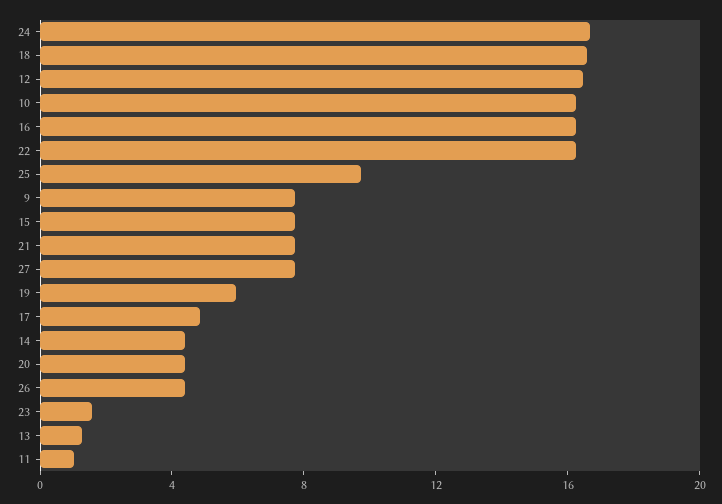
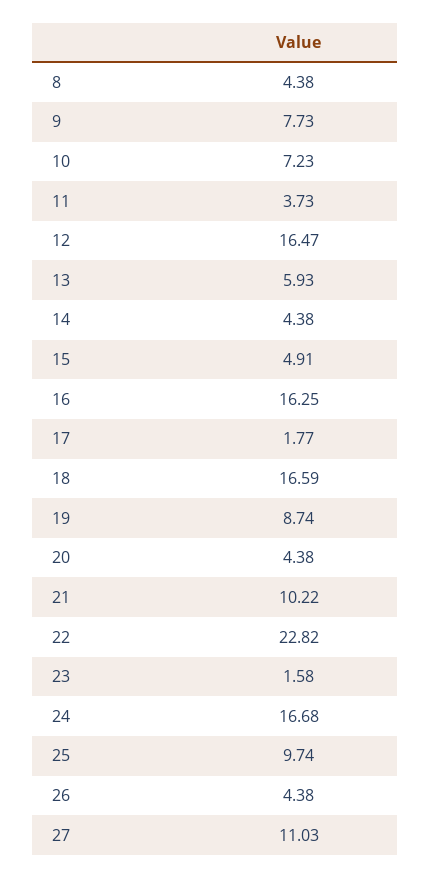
10: 16 -> 7.23
22: 16 -> 22.82
15: 8 -> 4.91
21: 8 -> 10.22
27: 8 -> 11.03
19: 6 -> 8.74
17: 5 -> 1.77
13: 1 -> 5.93
11: 1 -> 3.73
8: none -> 4.38

